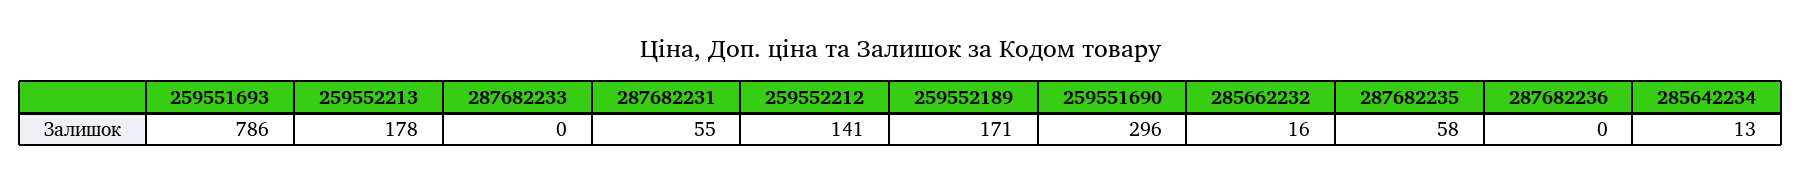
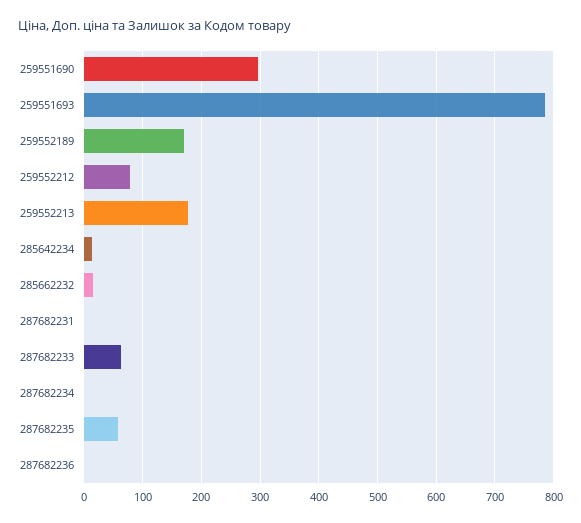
287682233: 0 -> 60
287682231: 55 -> 0
259552212: 141 -> 80
287682234: none -> 0

